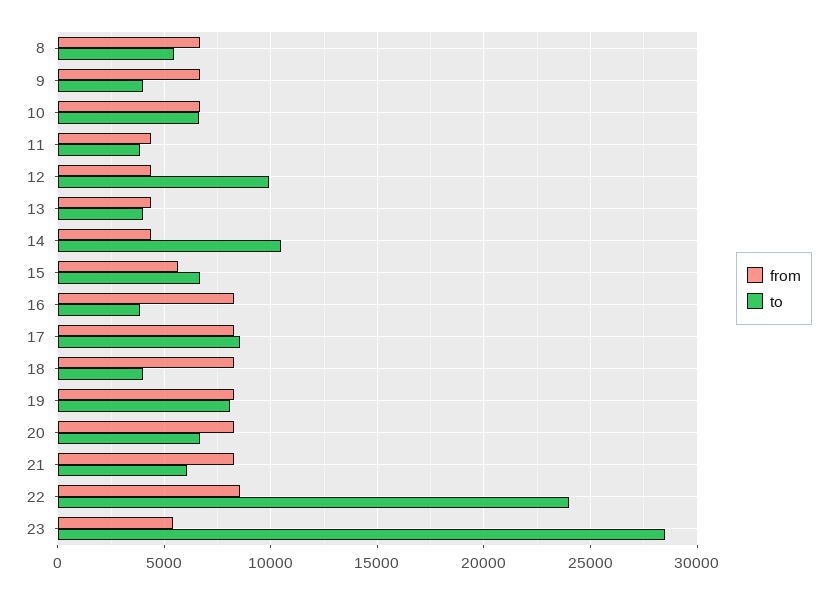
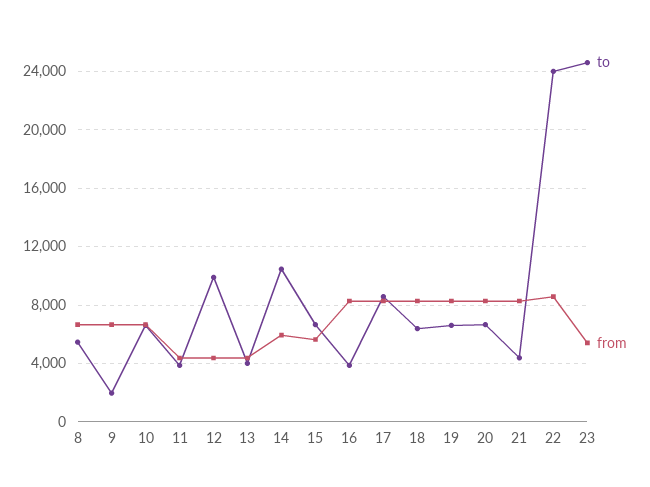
to, 9: 4000 -> 2000
from, 14: 4500 -> 6000
to, 18: 4000 -> 6500
to, 19: 8000 -> 6500
to, 21: 6000 -> 4500
to, 23: 28500 -> 24500

